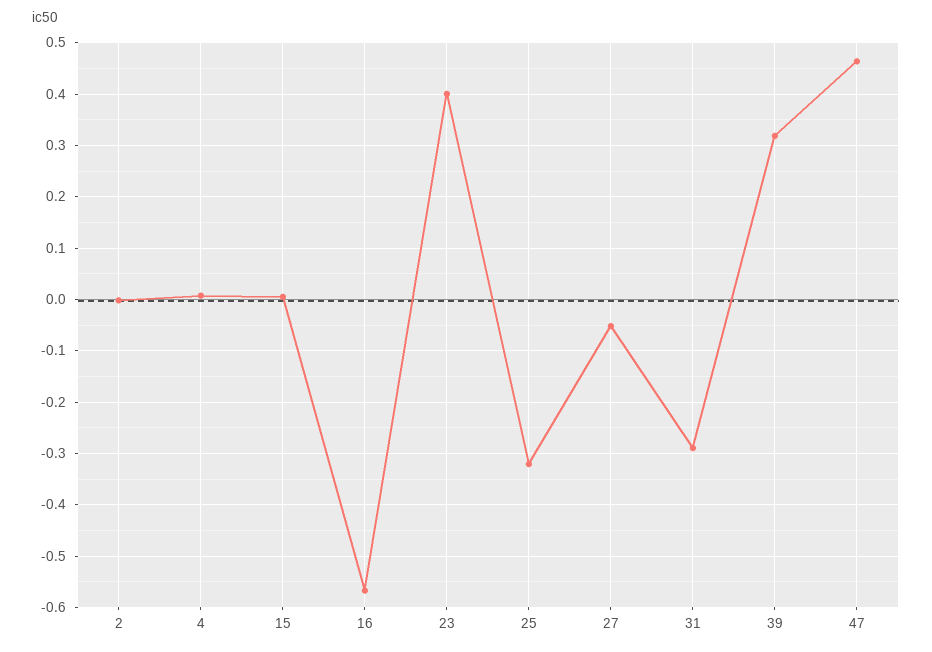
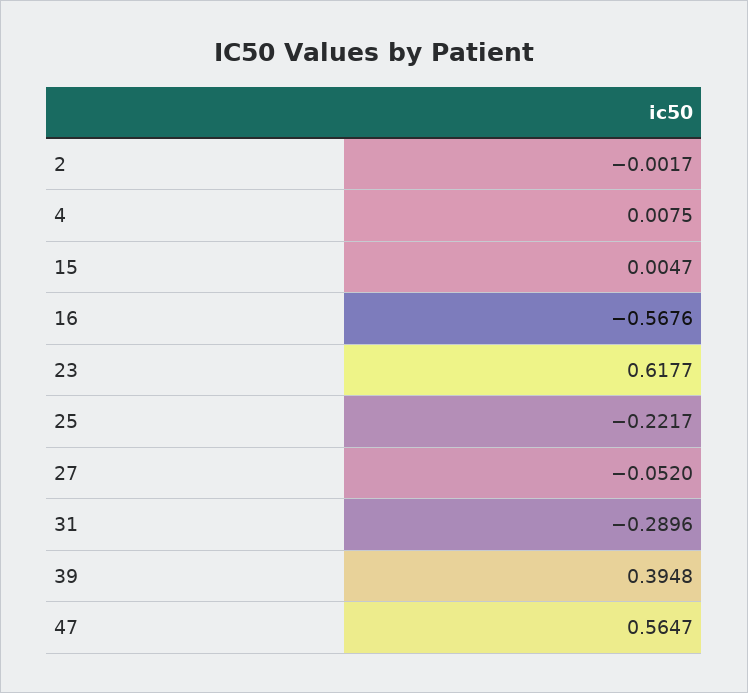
23: 0.4 -> 0.6177
25: -0.32 -> -0.2217
39: 0.32 -> 0.3948
47: 0.46 -> 0.5647

